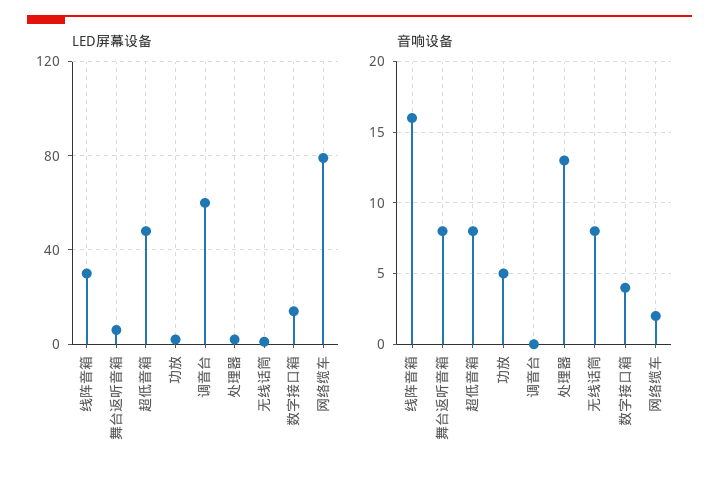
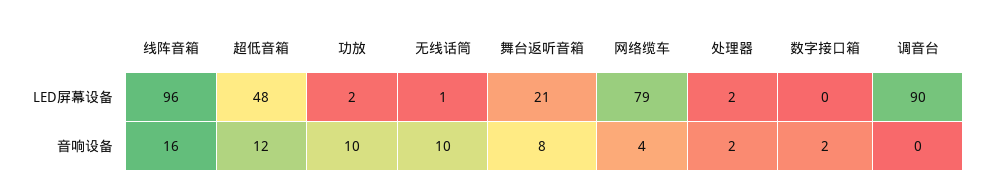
LED屏幕设备, 线阵音箱: 30 -> 96
LED屏幕设备, 舞台返听音箱: 5 -> 21
LED屏幕设备, 调音台: 60 -> 90
LED屏幕设备, 数字接口箱: 15 -> 0
音响设备, 超低音箱: 8 -> 12
音响设备, 功放: 5 -> 10
音响设备, 处理器: 13 -> 2
音响设备, 无线话筒: 8 -> 10
音响设备, 数字接口箱: 4 -> 2
音响设备, 网络缆车: 2 -> 4

